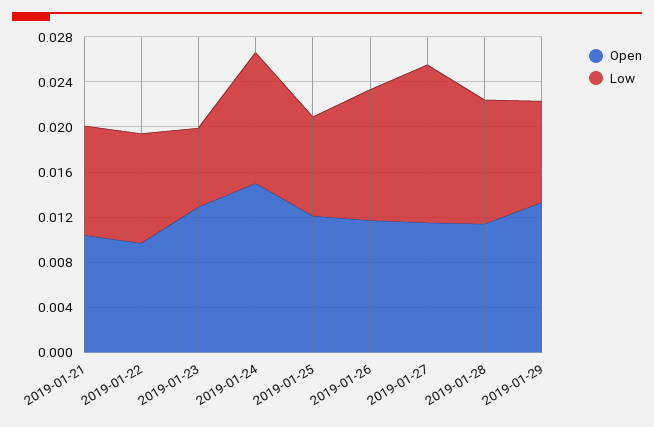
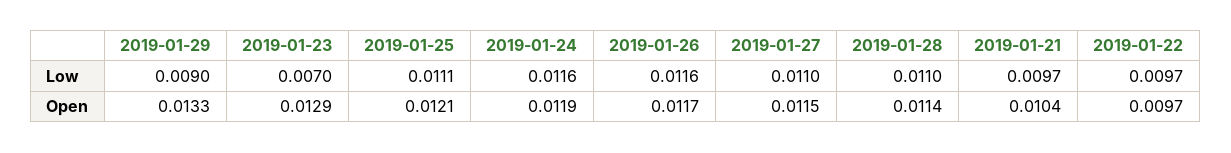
Open, 2019-01-24: 0.015 -> 0.0119
Low, 2019-01-25: 0.009 -> 0.0111
Low, 2019-01-27: 0.014 -> 0.011

